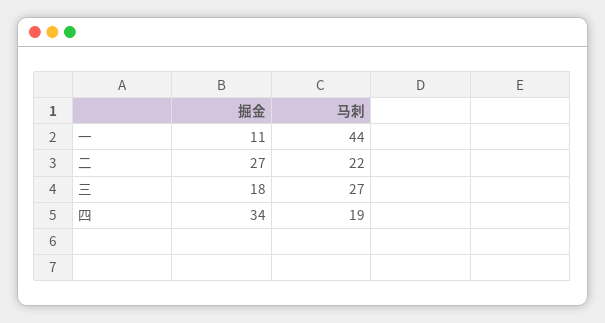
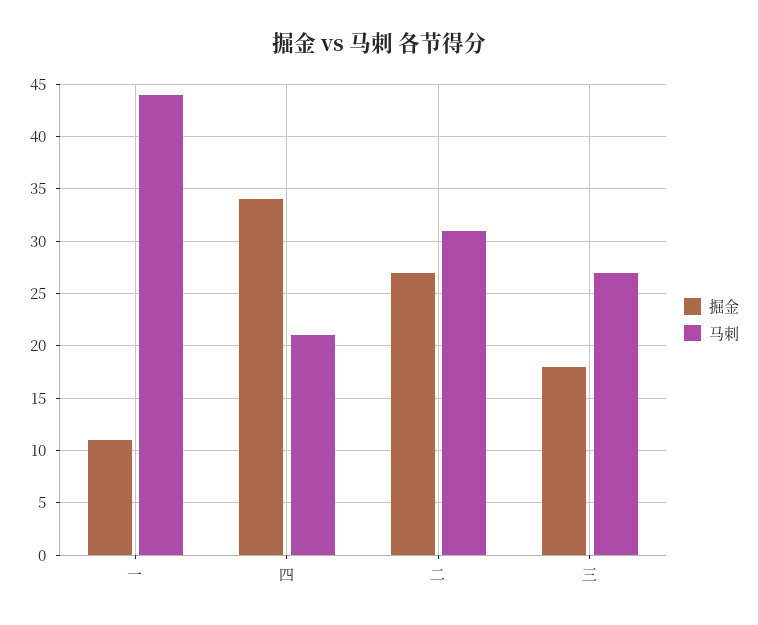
马刺, 二: 22 -> 31
马刺, 四: 19 -> 21

